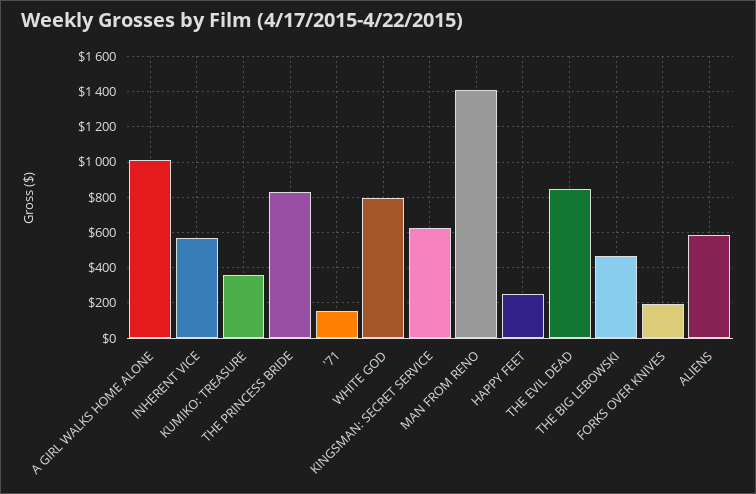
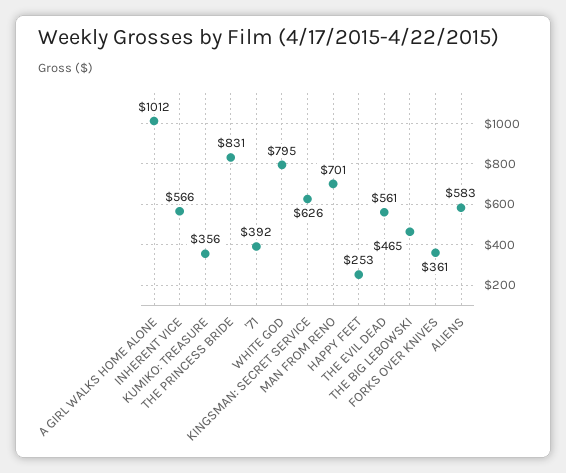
'71: 150 -> 392
MAN FROM RENO: 1400 -> 701
THE EVIL DEAD: 850 -> 561
FORKS OVER KNIVES: 200 -> 361

